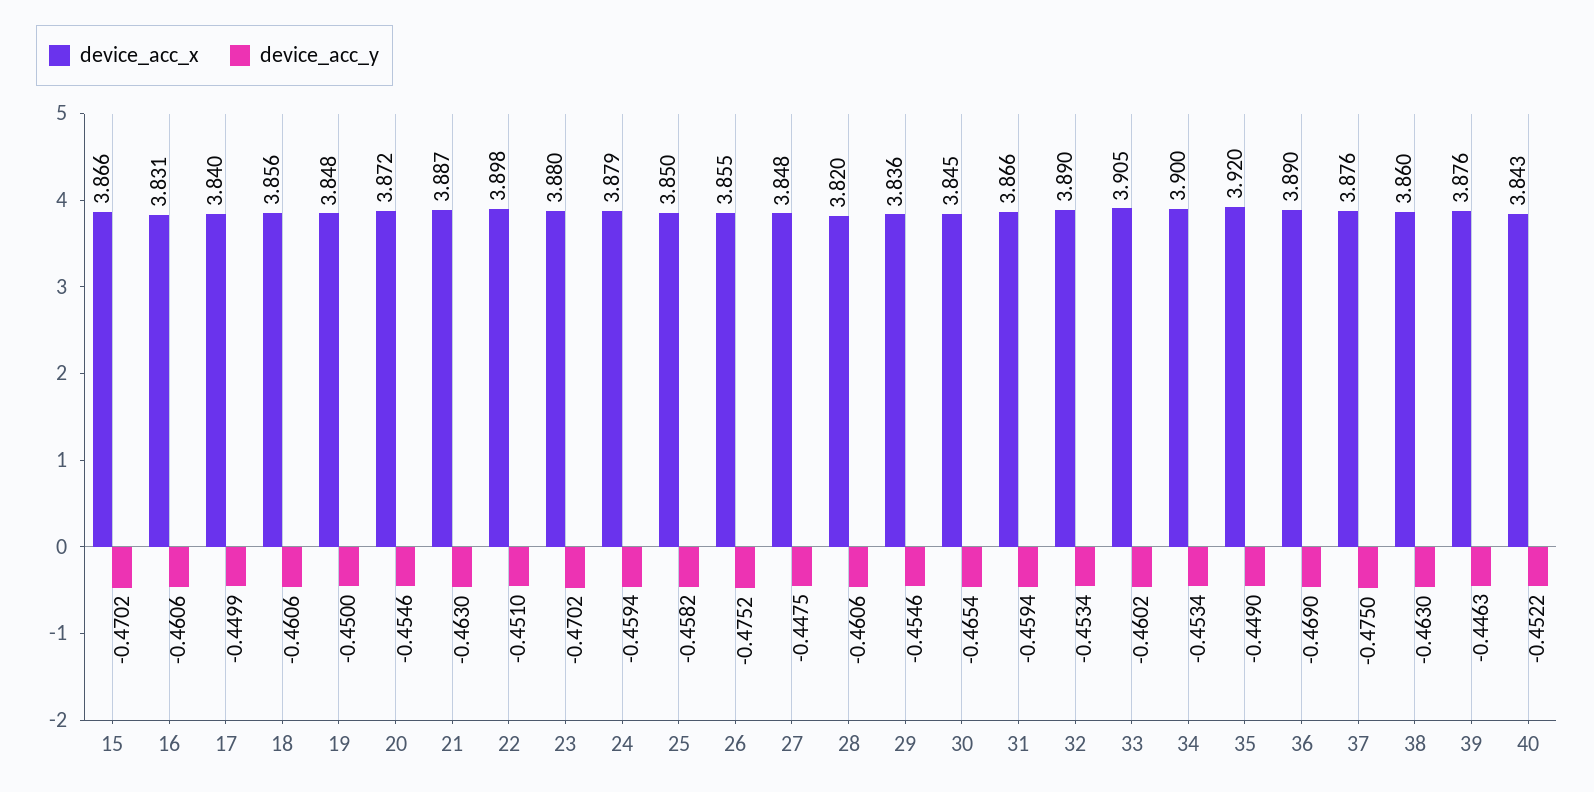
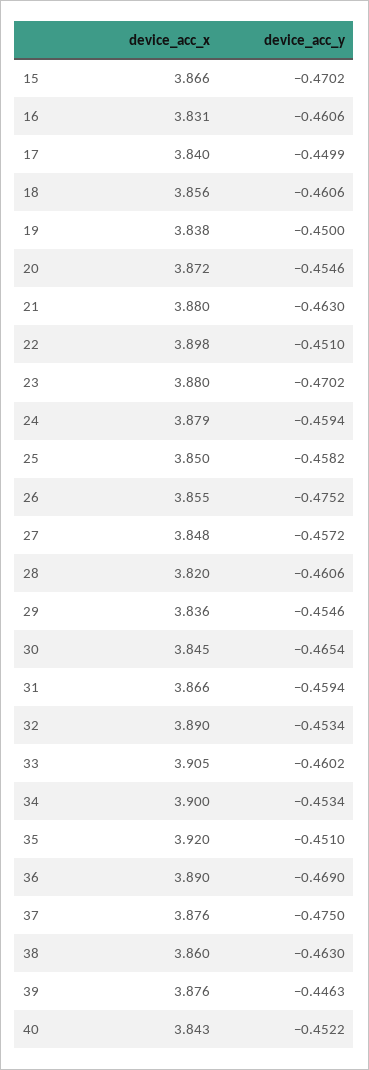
device_acc_x, 19: 3.848 -> 3.838
device_acc_x, 21: 3.887 -> 3.88
device_acc_y, 27: -0.4475 -> -0.4572
device_acc_y, 35: -0.449 -> -0.451

